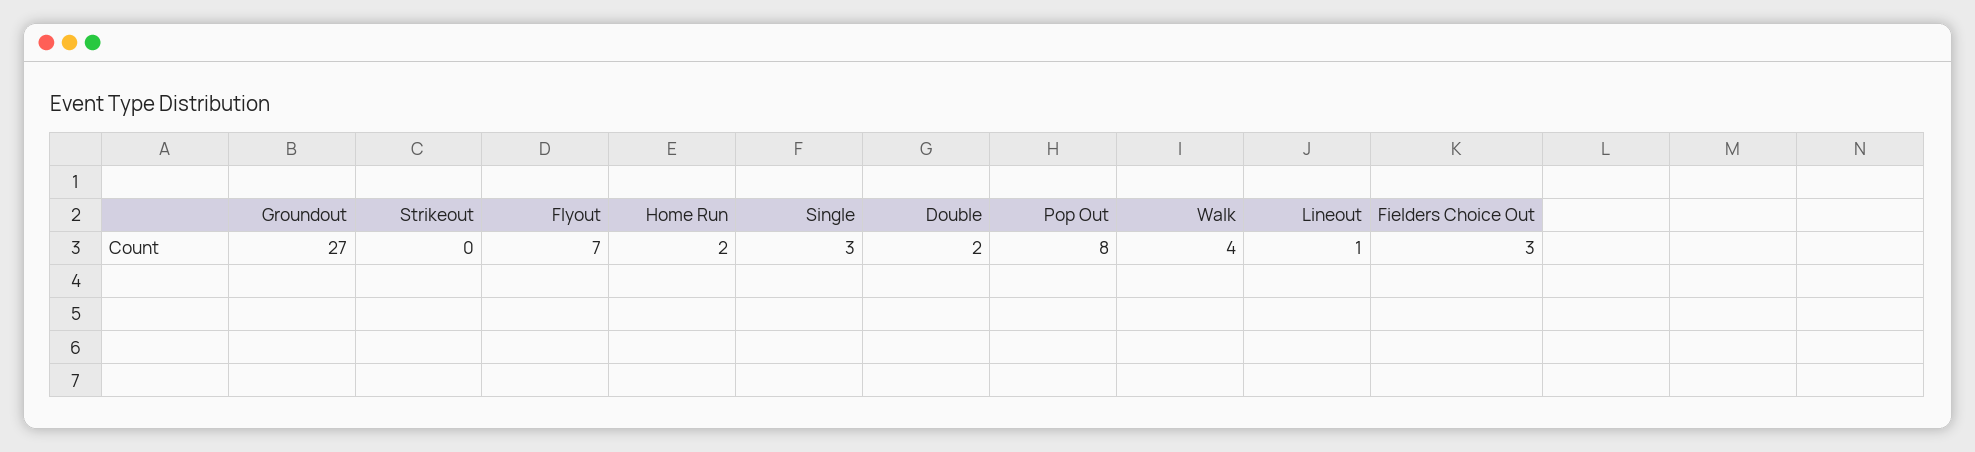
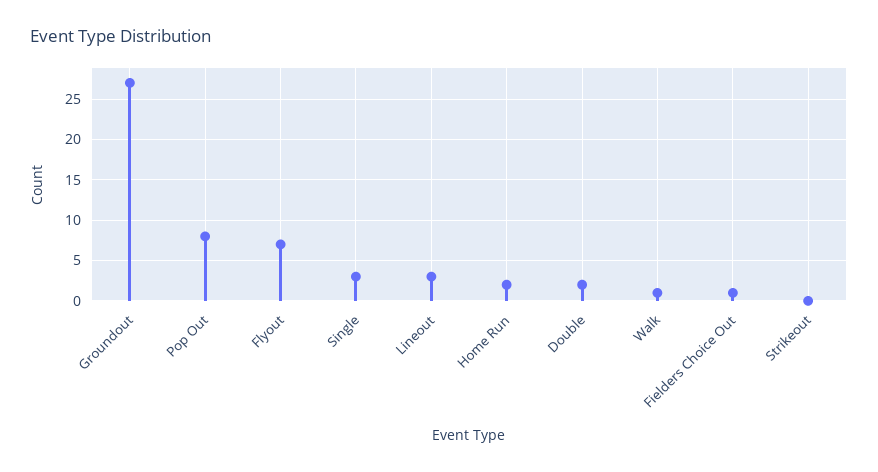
Walk: 4 -> 1
Lineout: 1 -> 3
Fielders Choice Out: 3 -> 1

